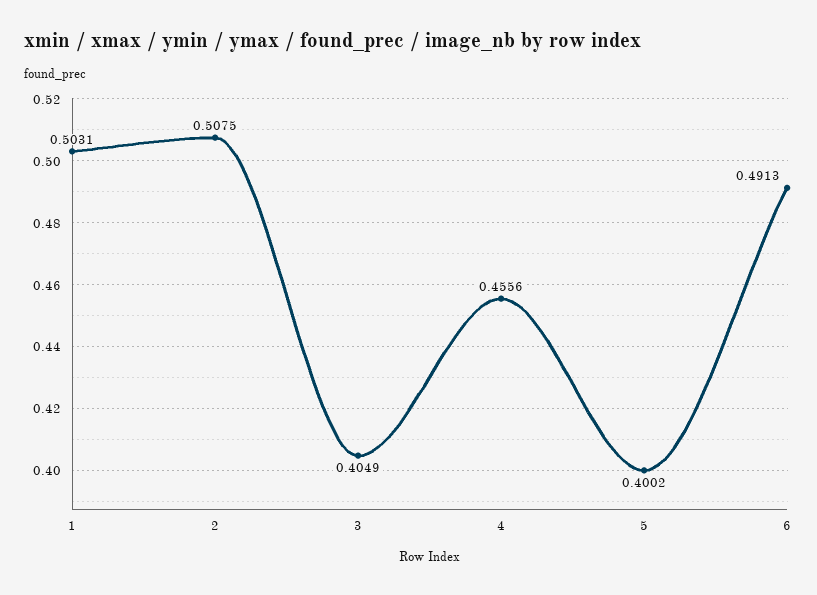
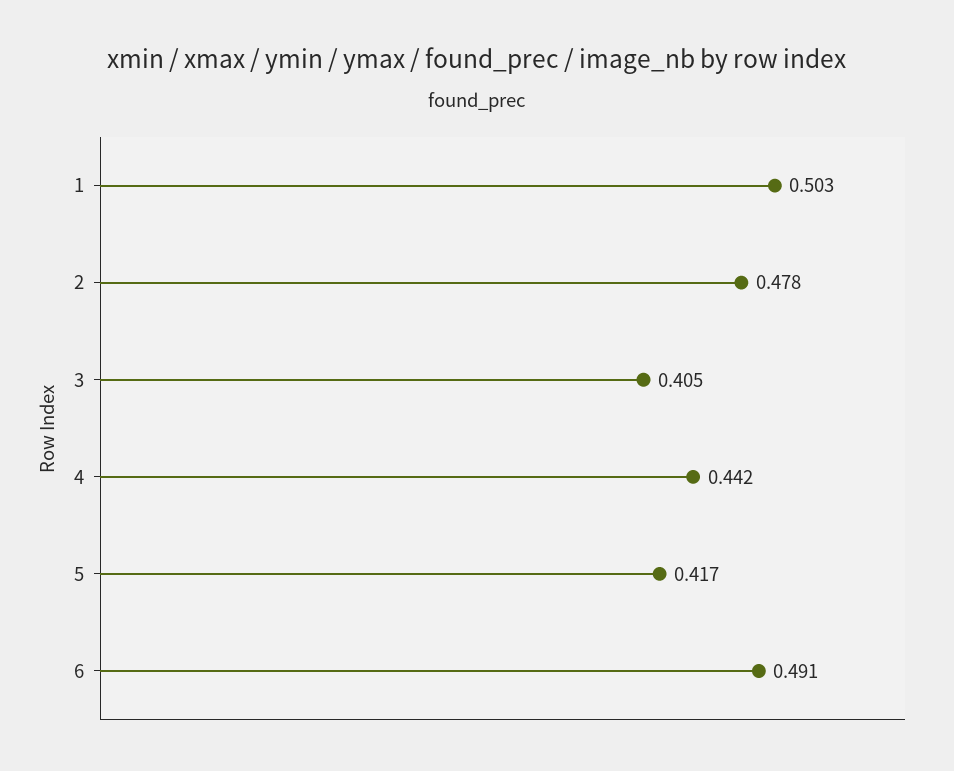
2: 0.5075 -> 0.478
4: 0.4556 -> 0.442
5: 0.4002 -> 0.417

